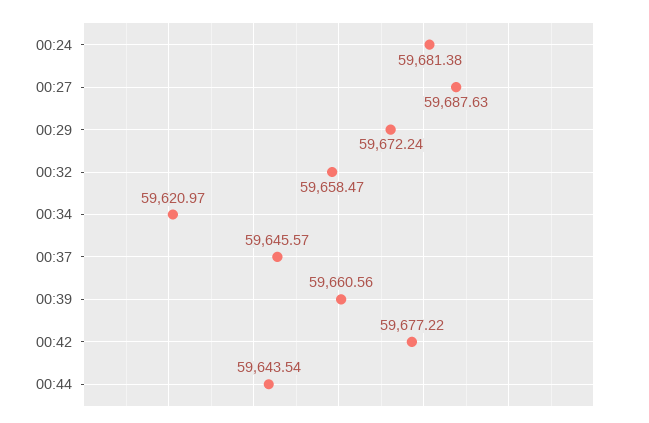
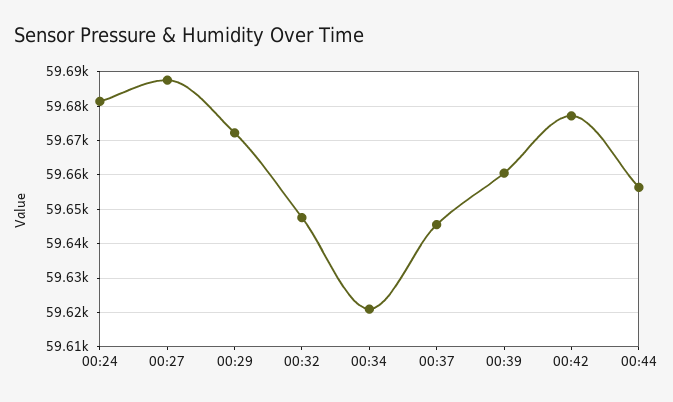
00:32: 59658.47 -> 59648
00:44: 59643.54 -> 59656

